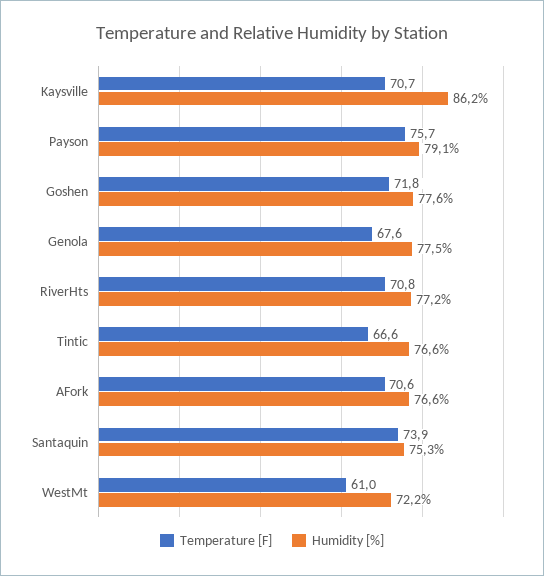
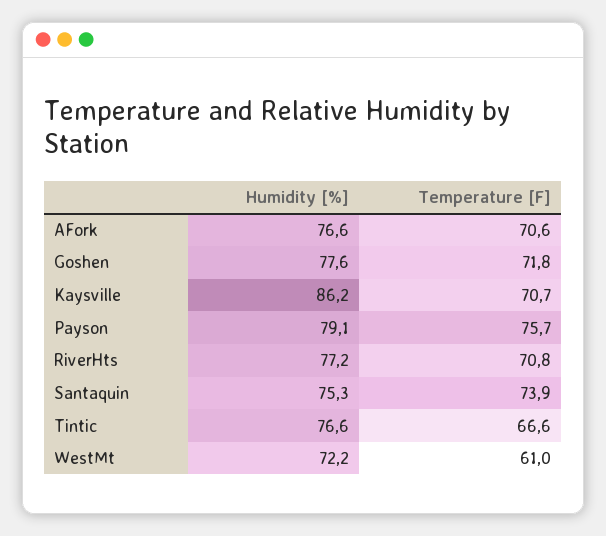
Temperature [F], Genola: 67.6 -> none
Humidity [%], Genola: 77.5 -> none

